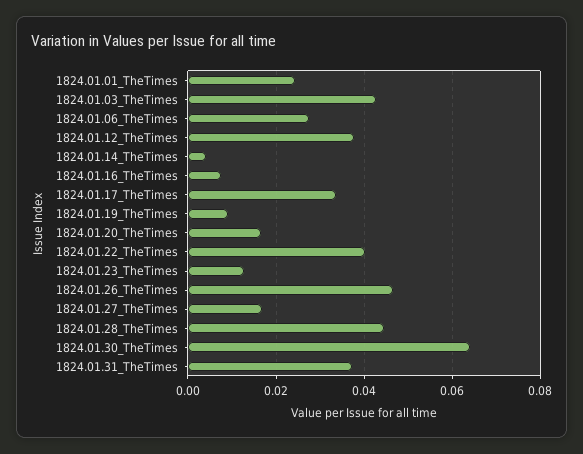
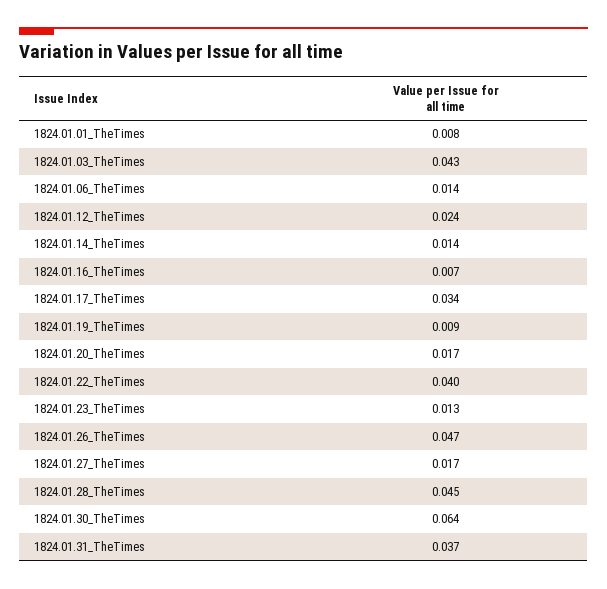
1824.01.01_TheTimes: 0.024 -> 0.008
1824.01.06_TheTimes: 0.028 -> 0.014
1824.01.12_TheTimes: 0.038 -> 0.024
1824.01.14_TheTimes: 0.004 -> 0.014

